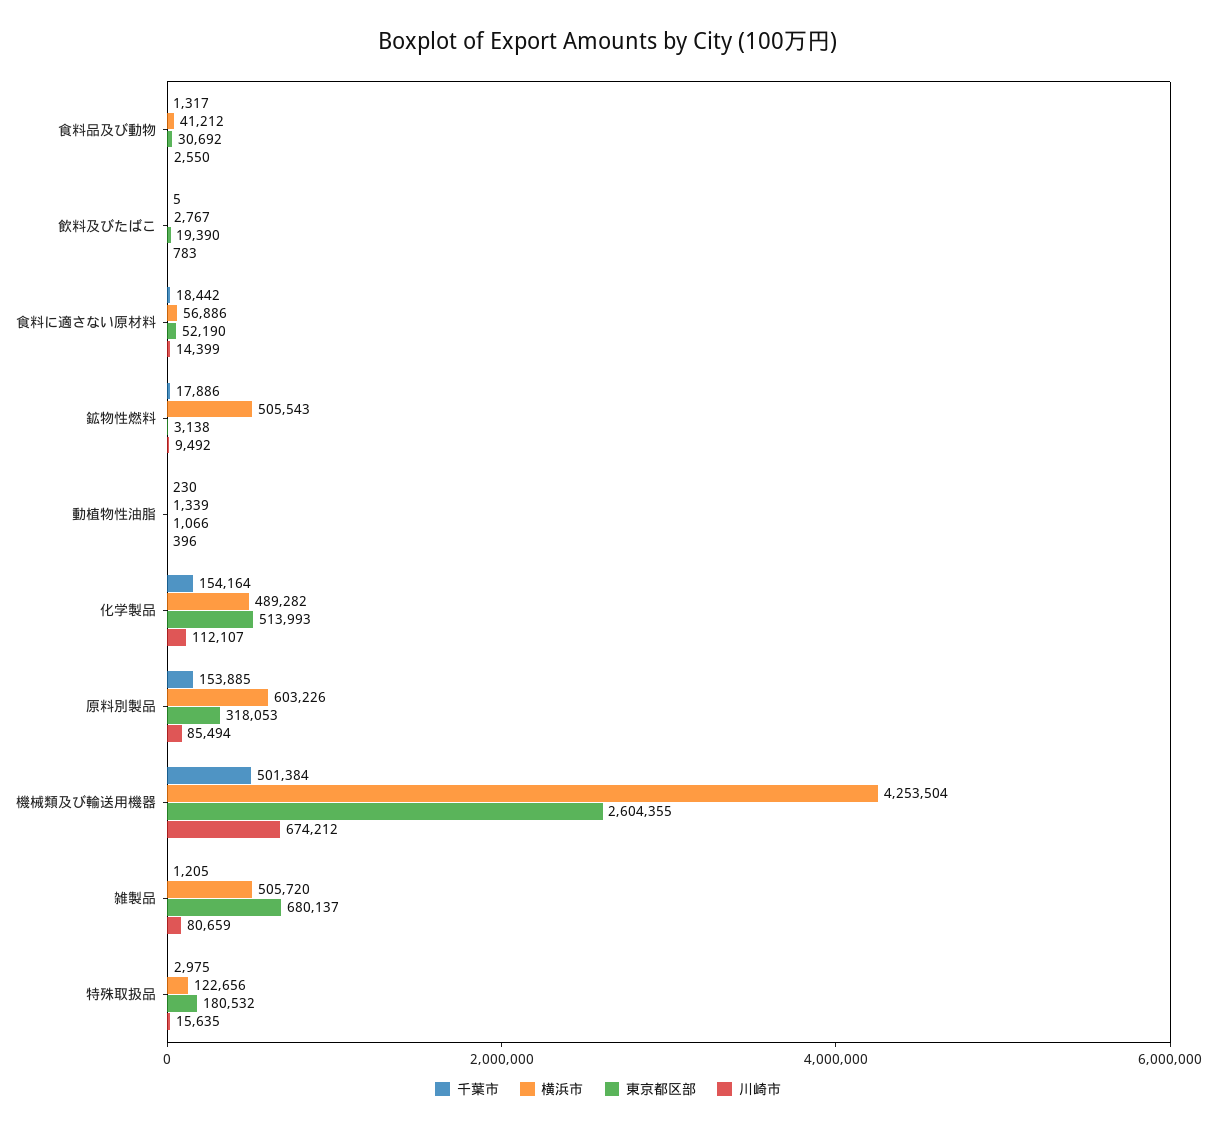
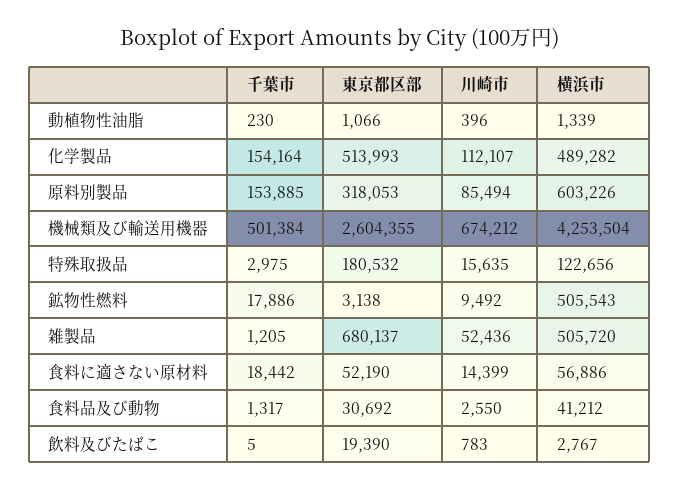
川崎市, 雑製品: 80659 -> 52436

